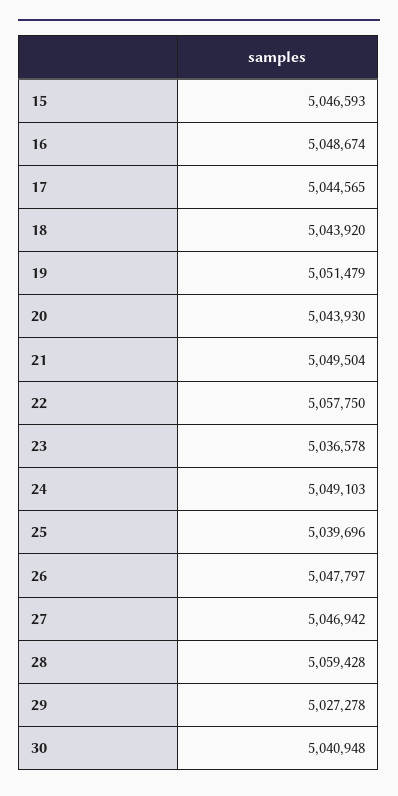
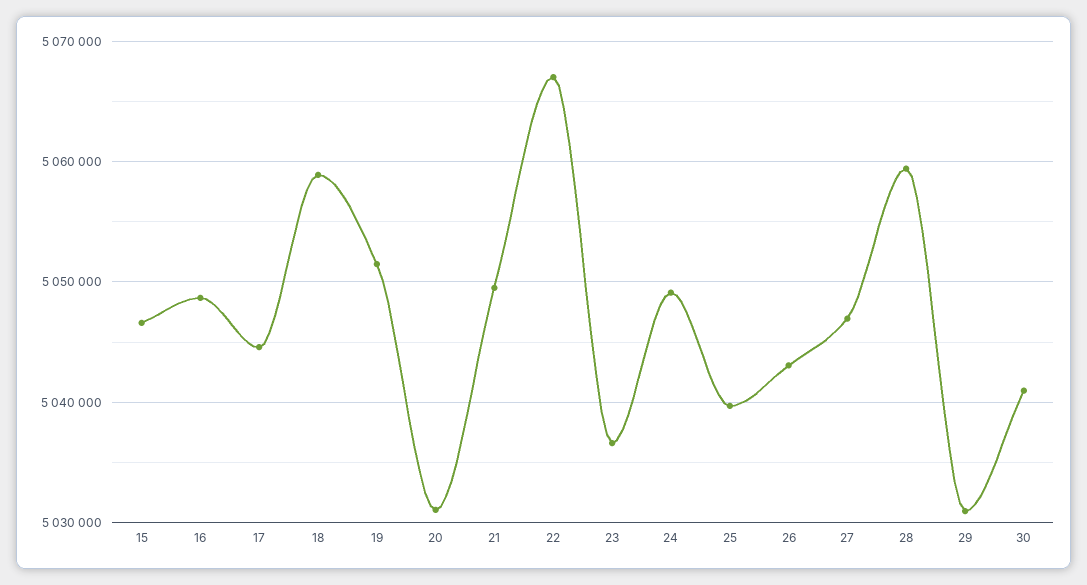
18: 5043920 -> 5059000
20: 5043930 -> 5031000
22: 5057750 -> 5067000
26: 5047797 -> 5043000
29: 5027278 -> 5031000

